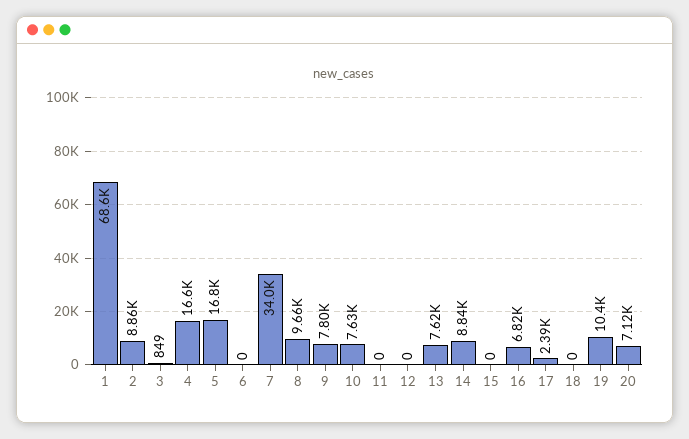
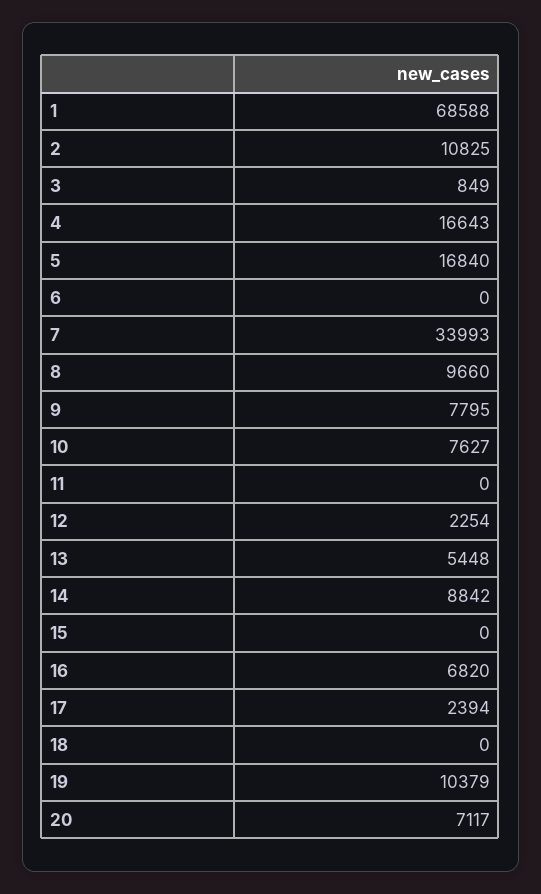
2: 8860 -> 10825
12: 0 -> 2254
13: 7620 -> 5448

